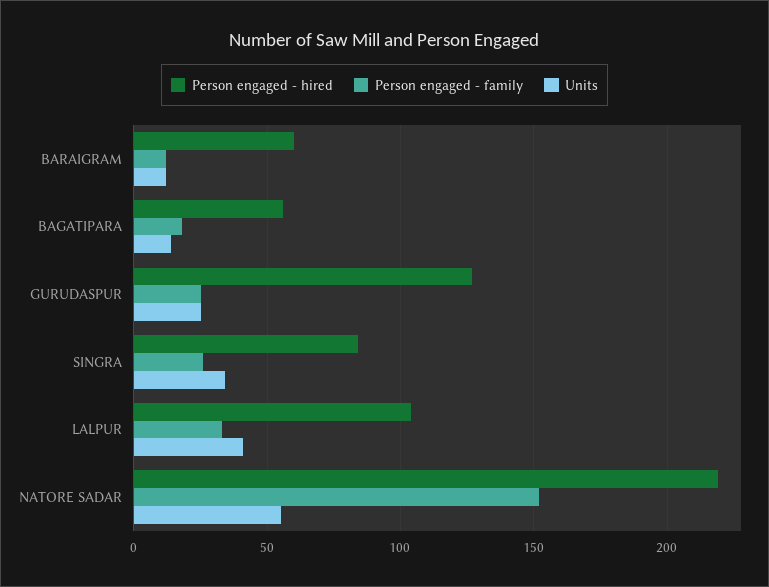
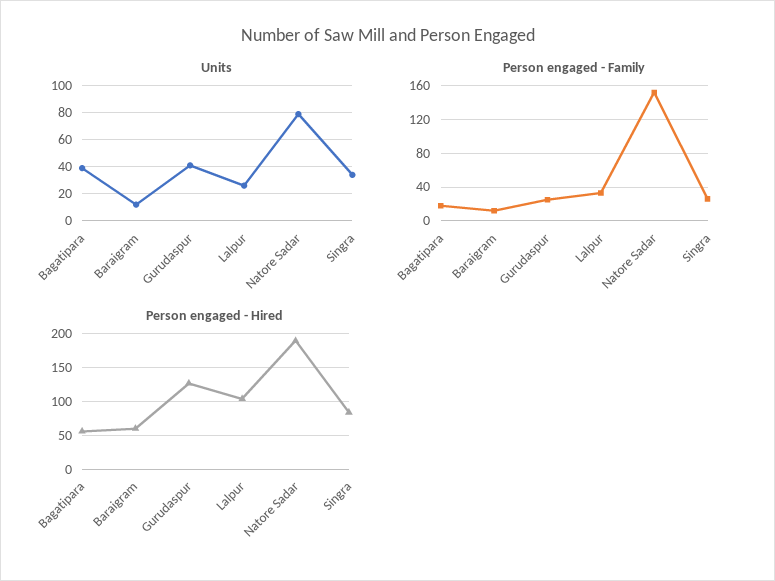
Units, BAGATIPARA: 15 -> 40
Units, GURUDASPUR: 25 -> 40
Units, LALPUR: 40 -> 25
Person engaged - hired, NATORE SADAR: 220 -> 190
Units, NATORE SADAR: 55 -> 80

